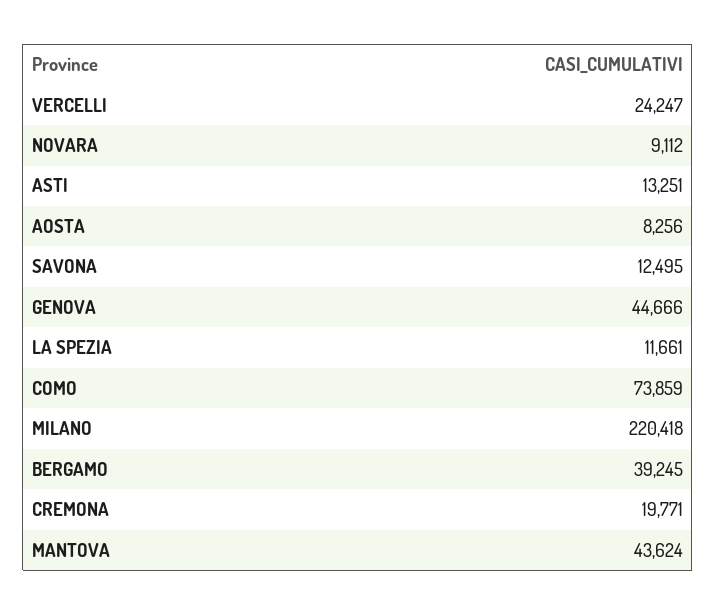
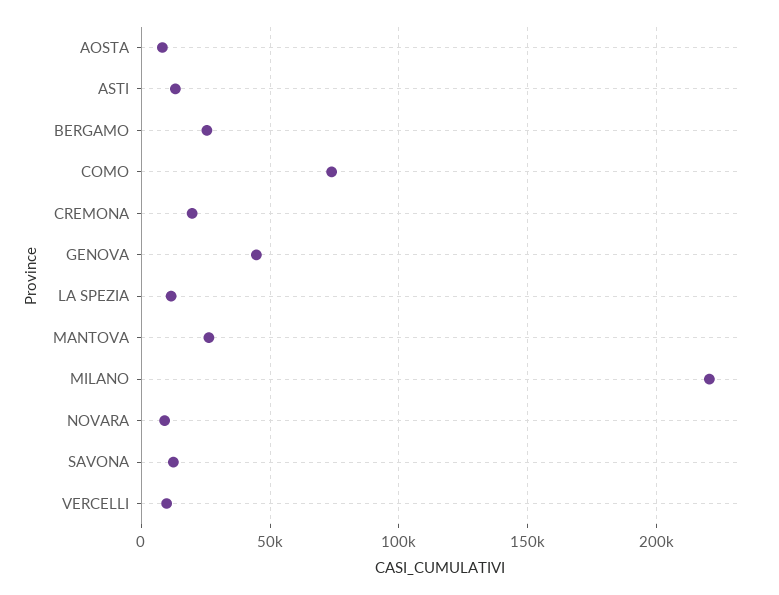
VERCELLI: 24247 -> 10000
BERGAMO: 39245 -> 25000
MANTOVA: 43624 -> 25000

